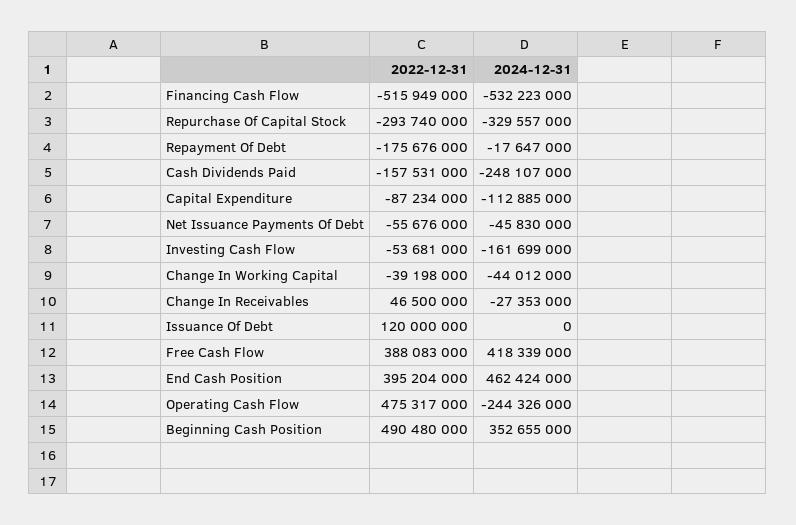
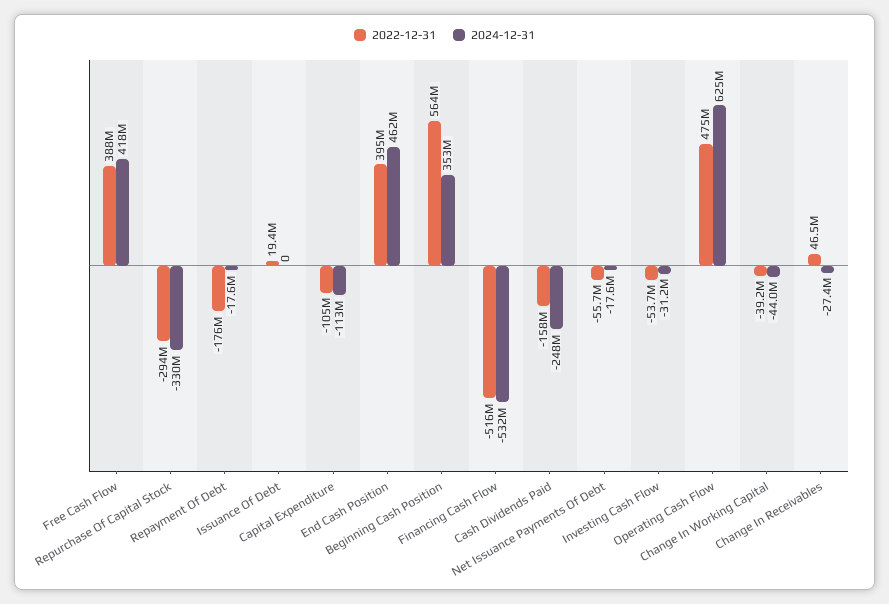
2022-12-31, Capital Expenditure: -87234000 -> -105000000
2024-12-31, Net Issuance Payments Of Debt: -45830000 -> -17600000
2024-12-31, Investing Cash Flow: -161699000 -> -31200000
2022-12-31, Issuance Of Debt: 120000000 -> 19400000
2024-12-31, Operating Cash Flow: -244326000 -> 625000000
2022-12-31, Beginning Cash Position: 490480000 -> 564000000

